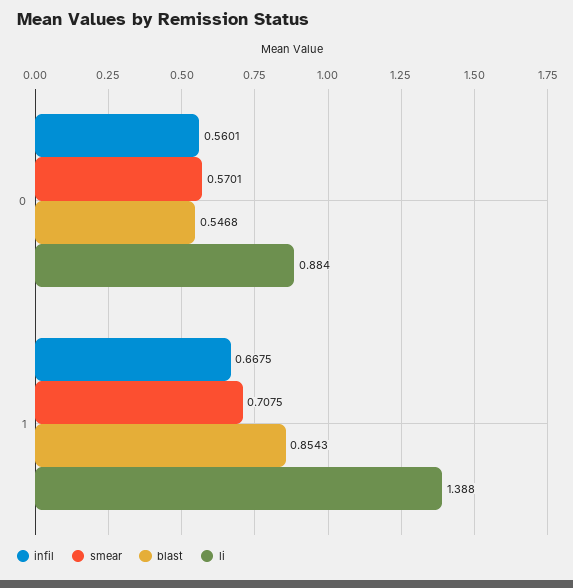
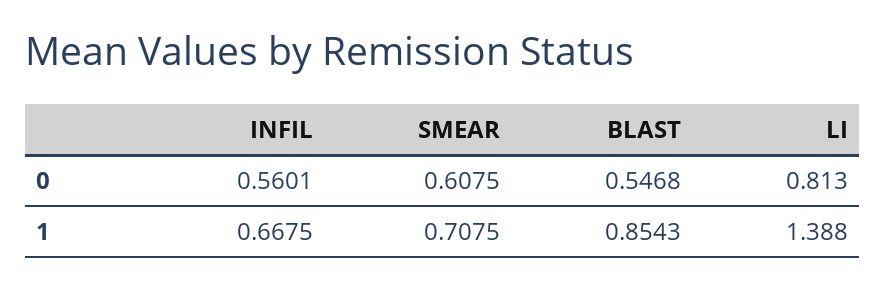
smear, 0: 0.5701 -> 0.6075
li, 0: 0.884 -> 0.813

